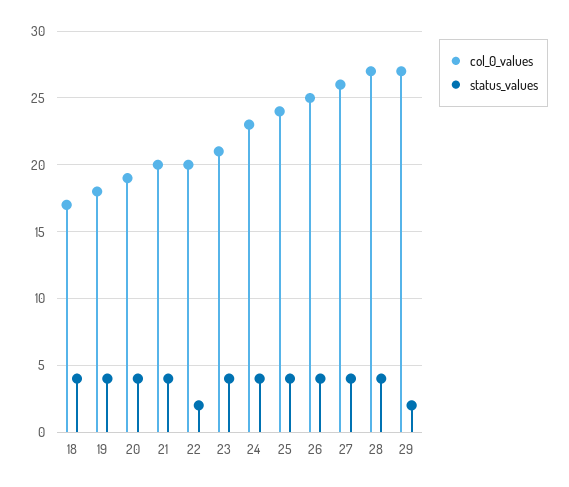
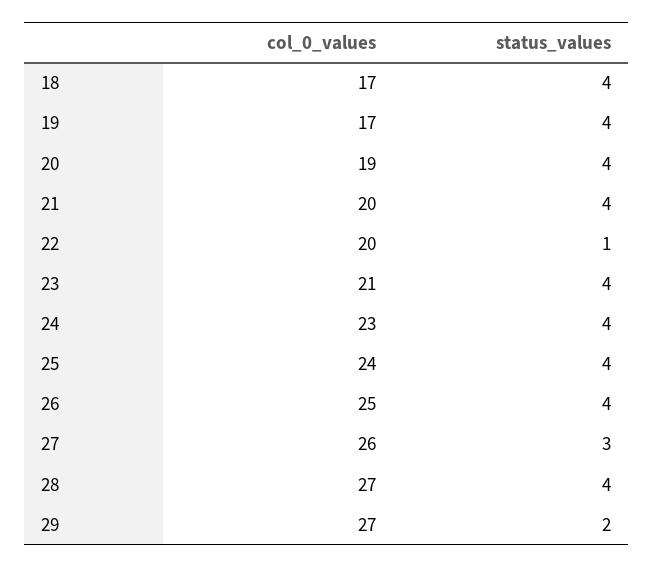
col_0_values, 19: 18 -> 17
status_values, 22: 2 -> 1
status_values, 27: 4 -> 3

